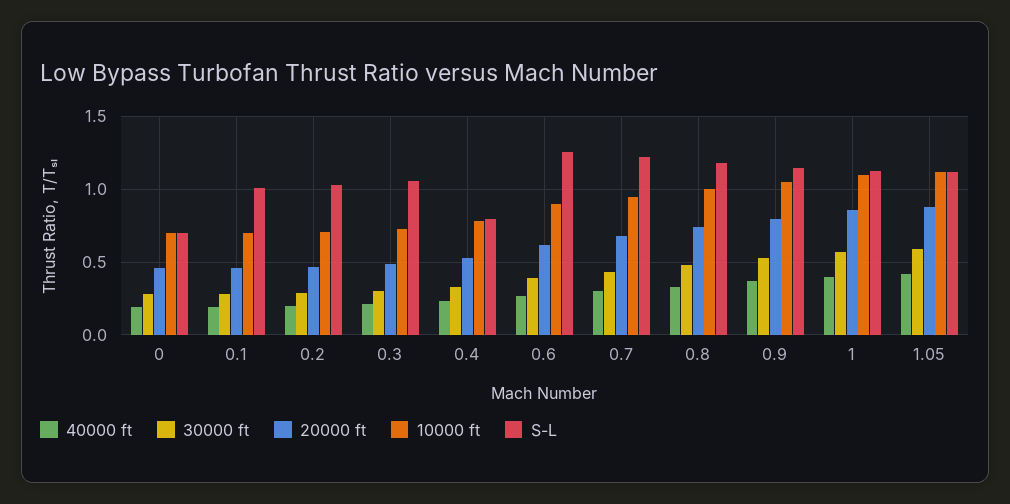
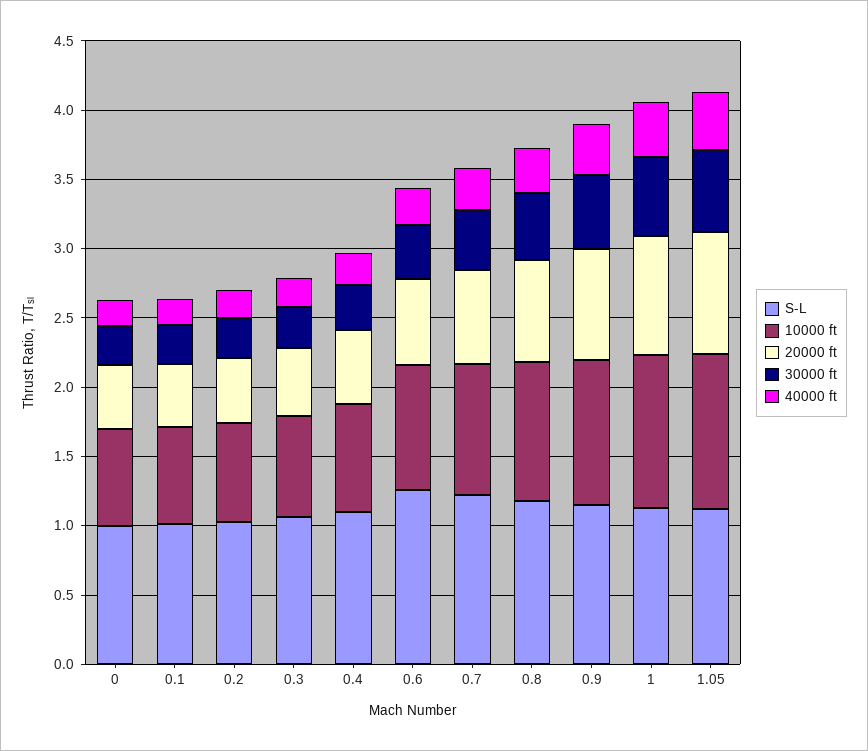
S-L, 0: 0.7 -> 1
S-L, 0.4: 0.8 -> 1.1

